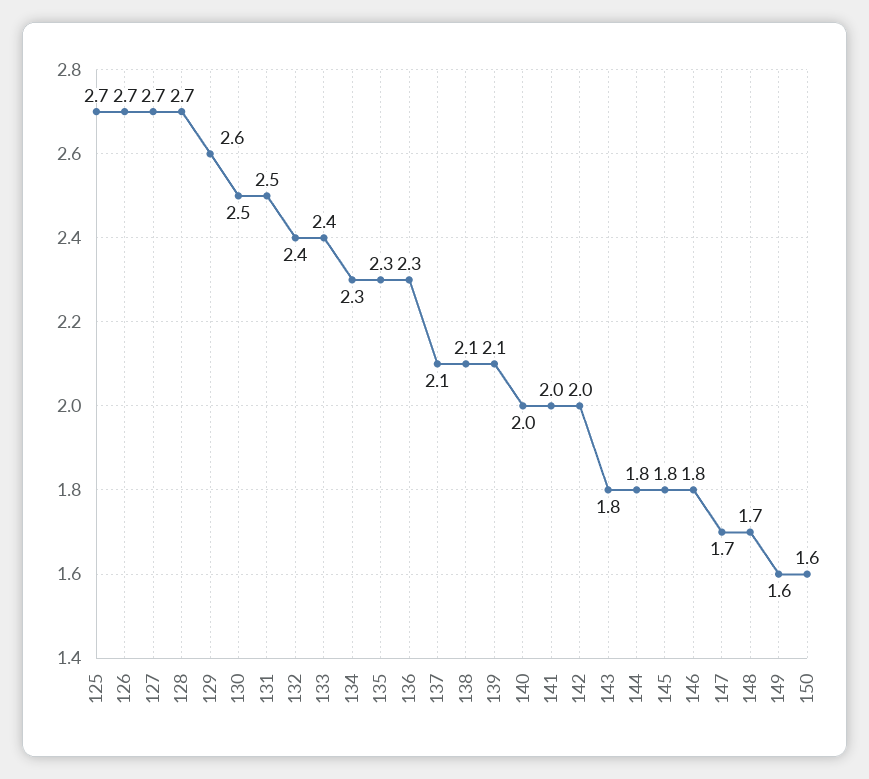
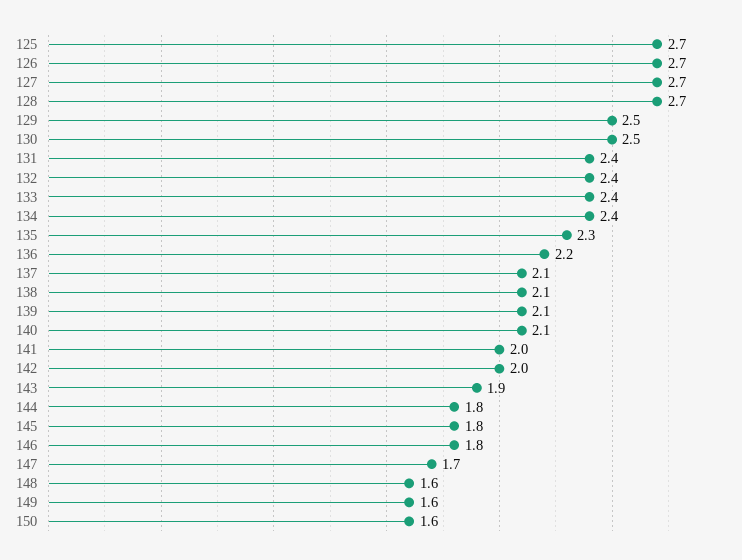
129: 2.6 -> 2.5
131: 2.5 -> 2.4
134: 2.3 -> 2.4
136: 2.3 -> 2.2
140: 2 -> 2.1
143: 1.8 -> 1.9
148: 1.7 -> 1.6

